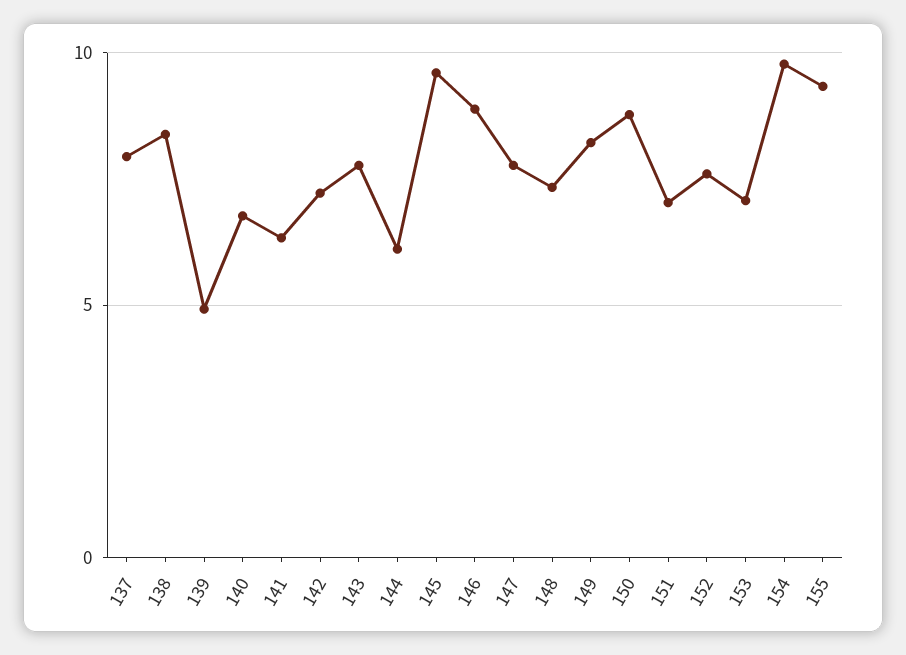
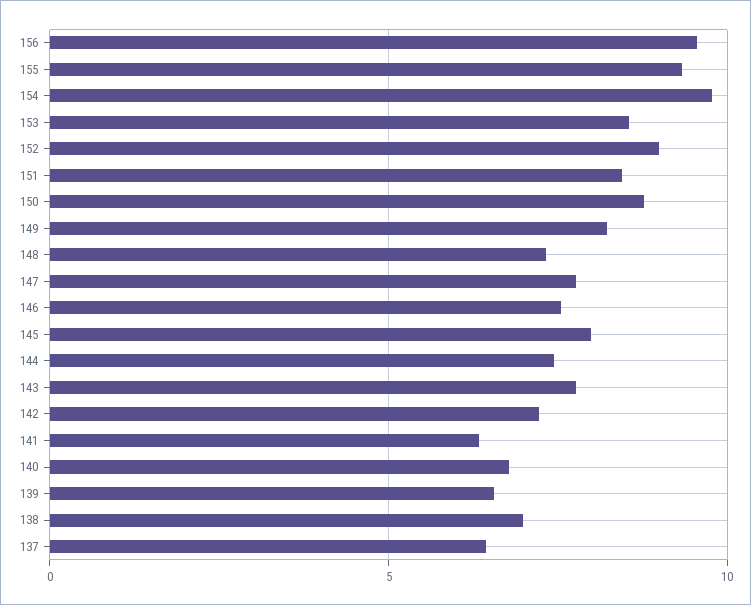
137: 8 -> 6.5
138: 8.5 -> 7
139: 5 -> 6.5
144: 6 -> 7.5
145: 9.5 -> 8
146: 9 -> 7.5
151: 7 -> 8.5
152: 7.5 -> 9
153: 7 -> 8.5
156: none -> 9.5

